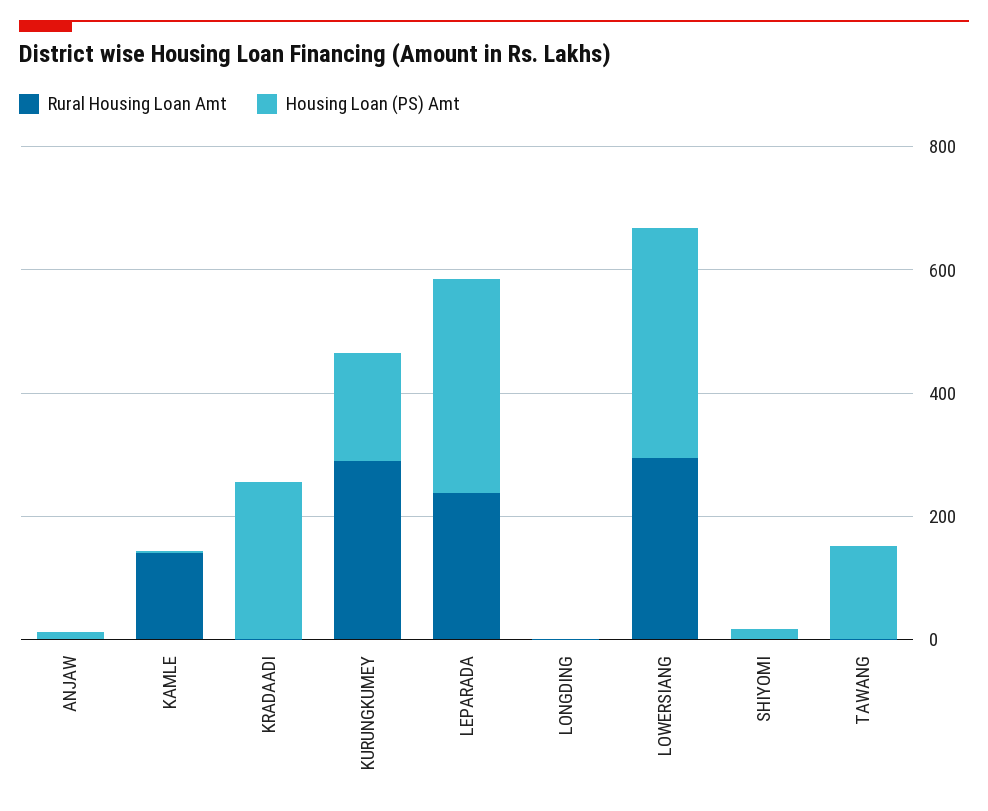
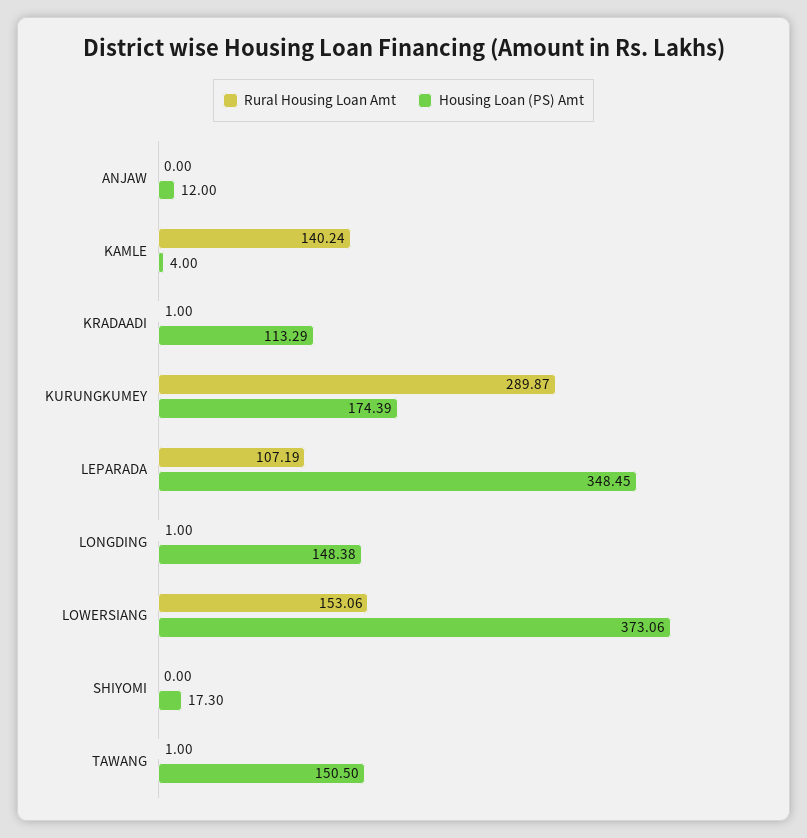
Housing Loan (PS) Amt, KRADAADI: 250 -> 113.29
Rural Housing Loan Amt, LEPARADA: 250 -> 107.19
Housing Loan (PS) Amt, LONGDING: 0 -> 148.38
Rural Housing Loan Amt, LOWERSIANG: 300 -> 153.06

